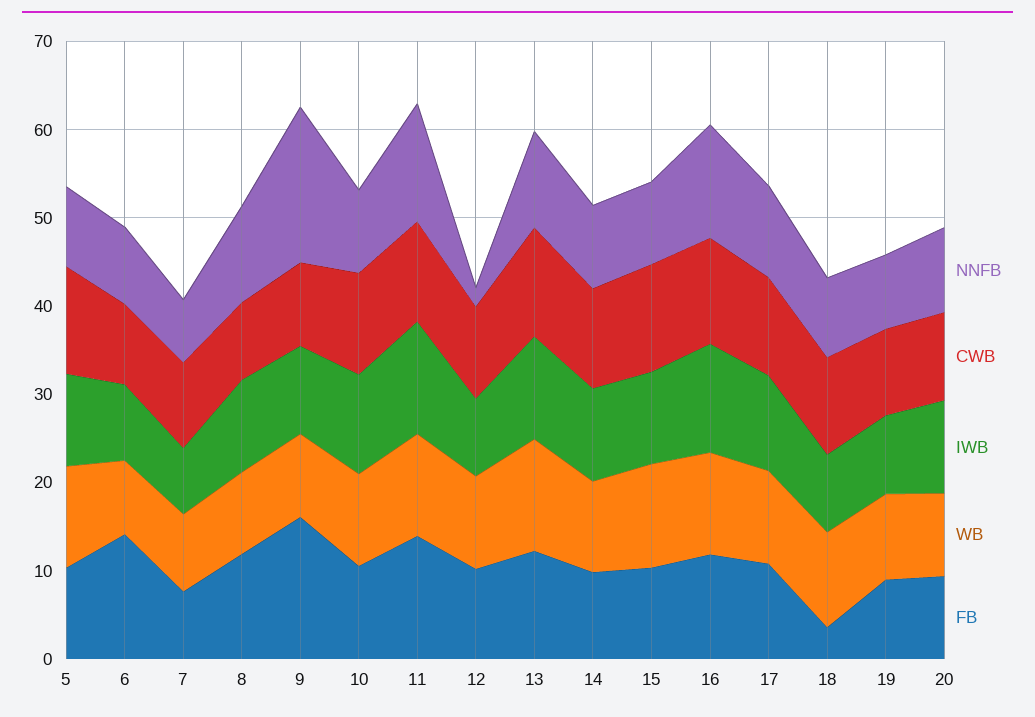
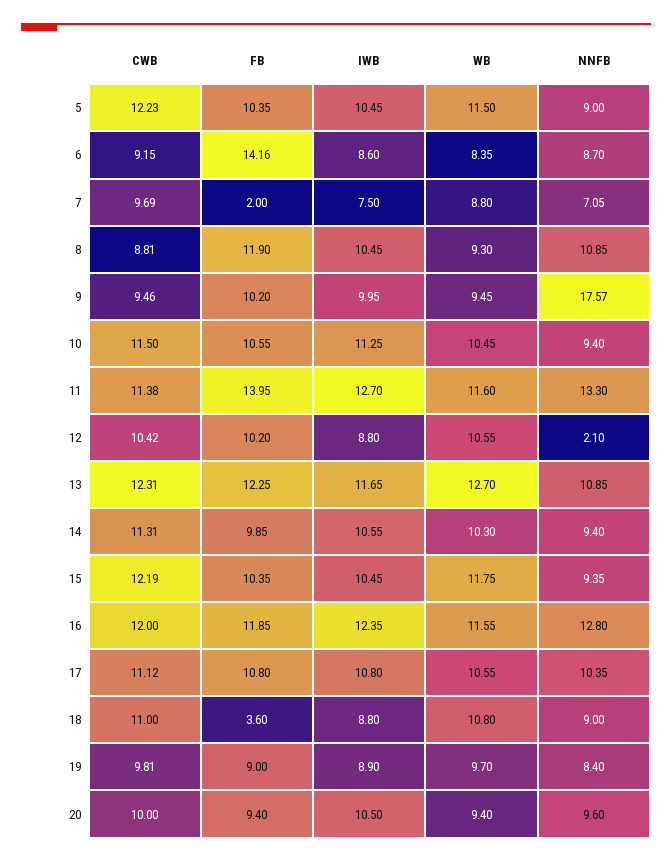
FB, 7: 8 -> 2
FB, 9: 16 -> 10.2

